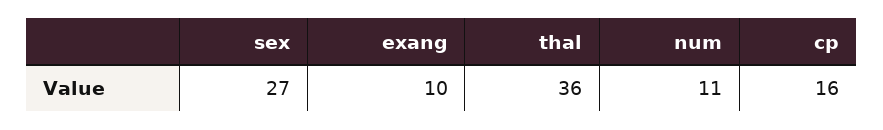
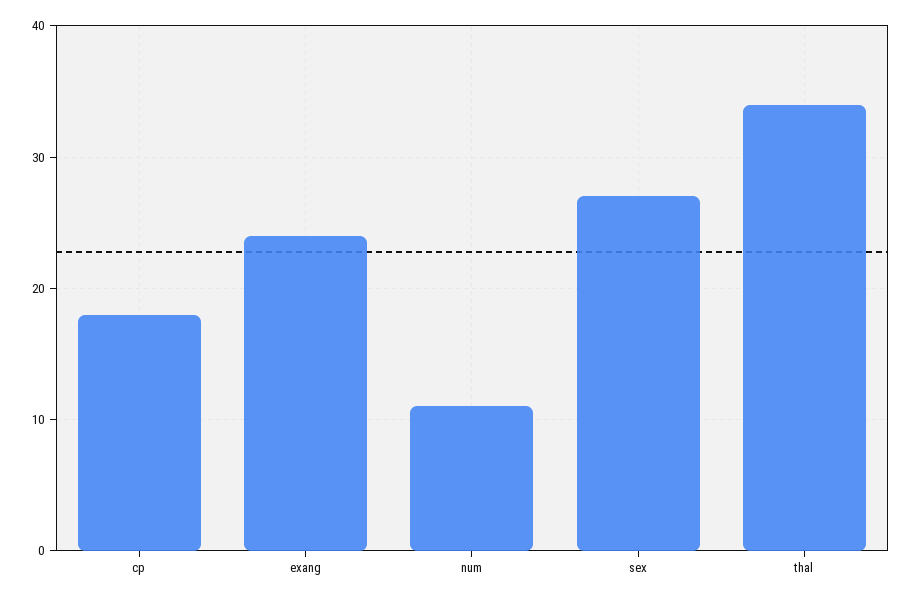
exang: 10 -> 24
thal: 36 -> 34
cp: 16 -> 18

